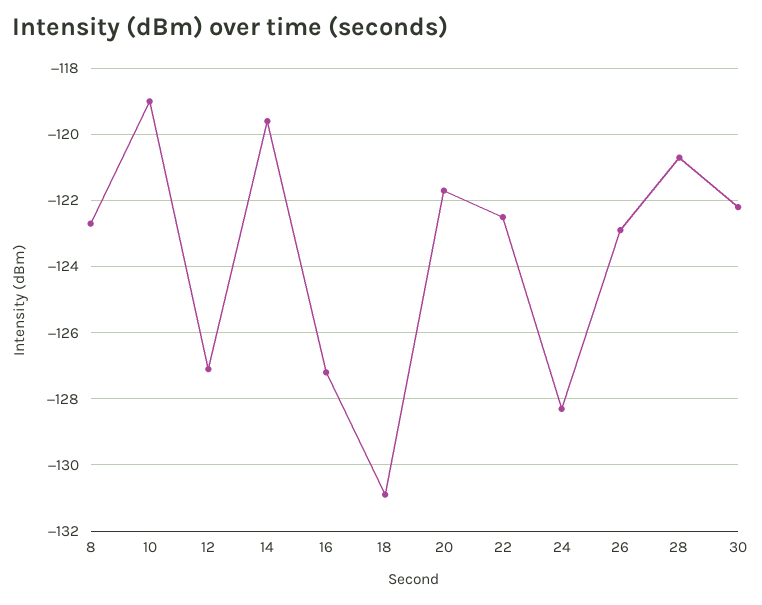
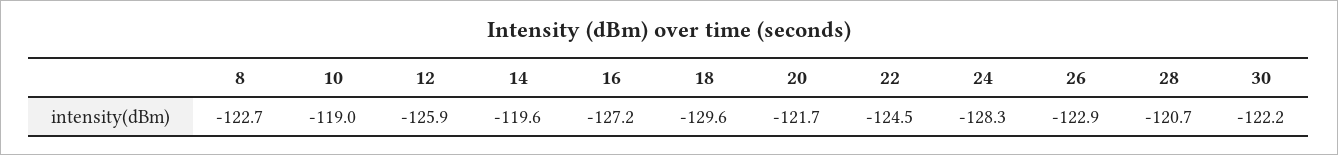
12: -127 -> -125.9
18: -131 -> -129.6
22: -122.5 -> -124.5

